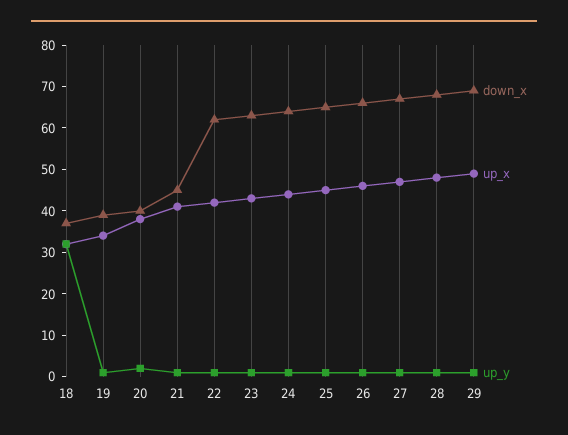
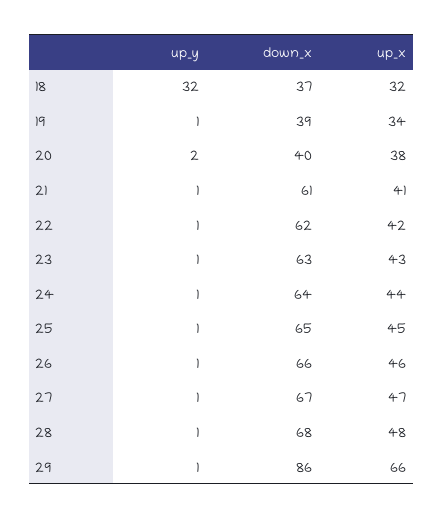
down_x, 21: 45 -> 61
down_x, 29: 70 -> 86
up_x, 29: 50 -> 66

